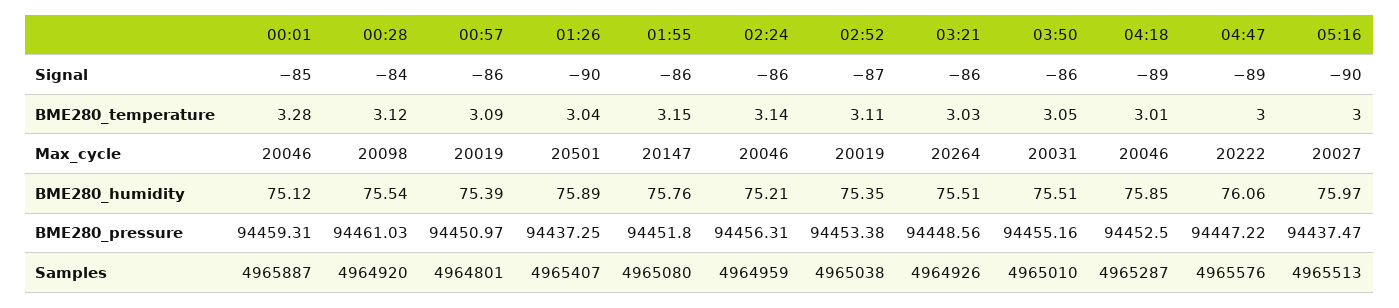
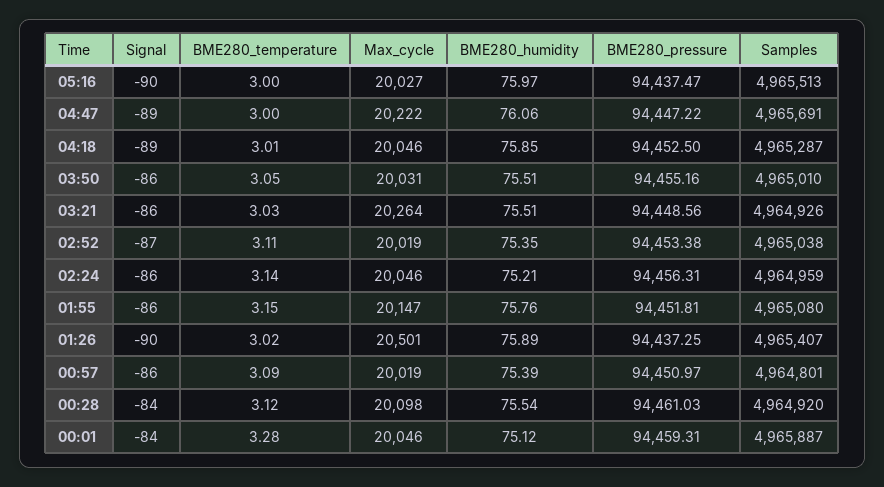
00:01, Signal: -85 -> -84
01:26, BME280_temperature: 3.04 -> 3.02
01:55, BME280_pressure: 94451.8 -> 94451.81
04:47, Samples: 4965576 -> 4965691

